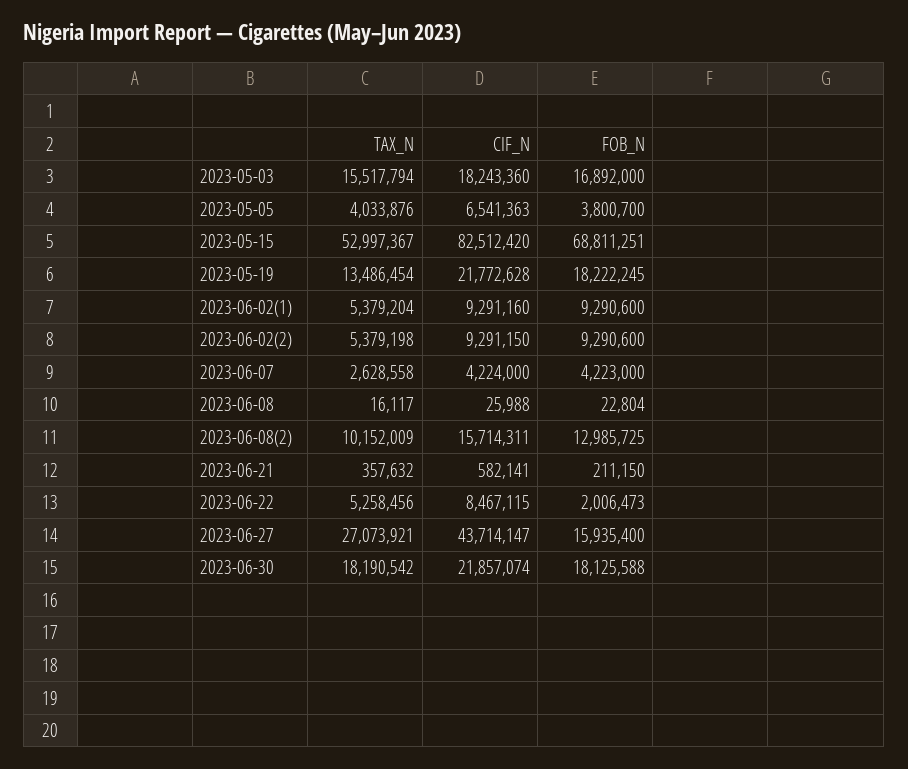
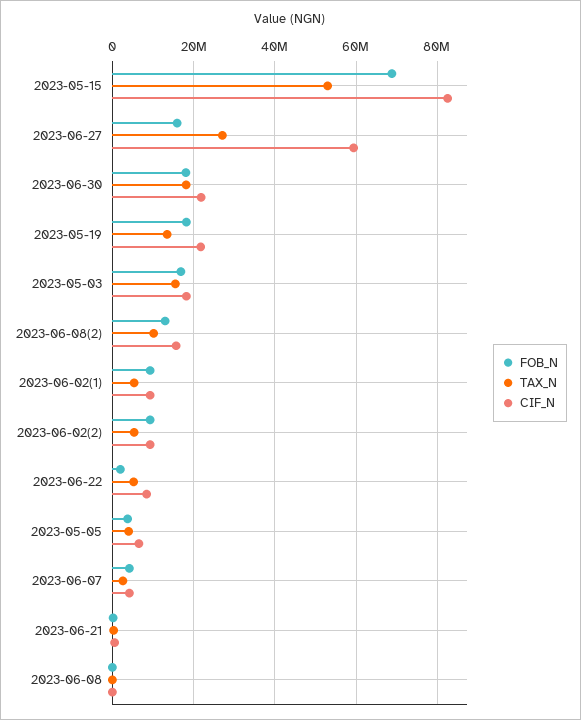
CIF_N, 2023-06-27: 43714147 -> 60000000

